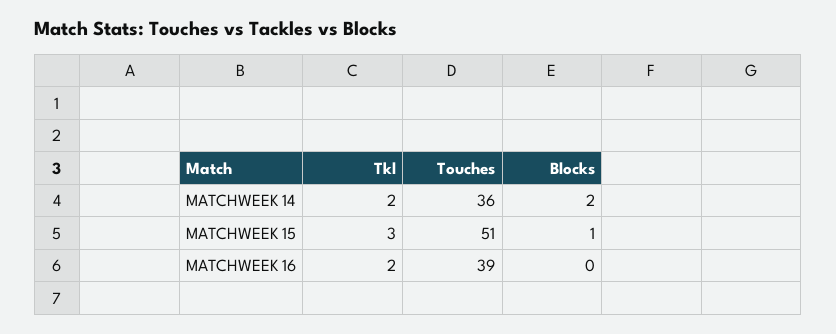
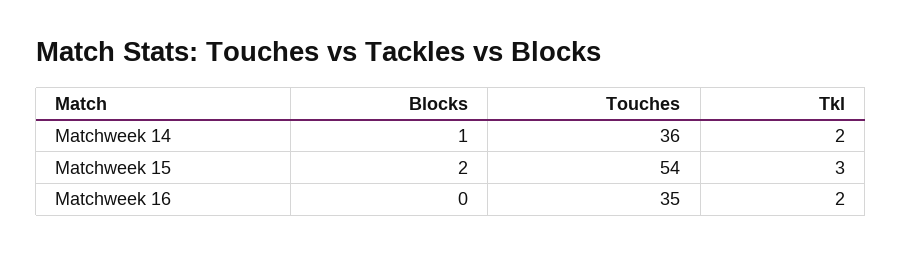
Blocks, MATCHWEEK 14: 2 -> 1
Touches, MATCHWEEK 15: 51 -> 54
Blocks, MATCHWEEK 15: 1 -> 2
Touches, MATCHWEEK 16: 39 -> 35

